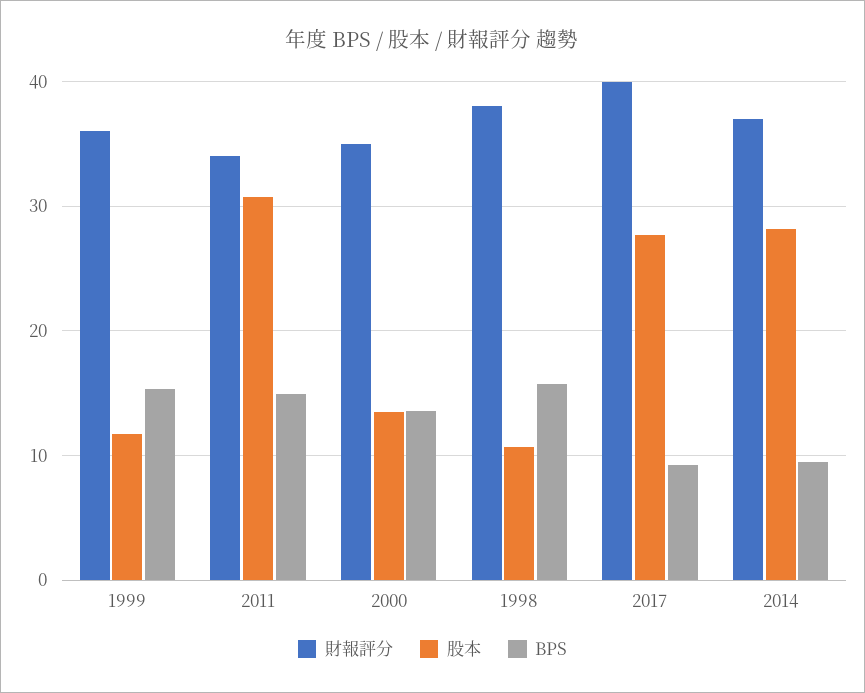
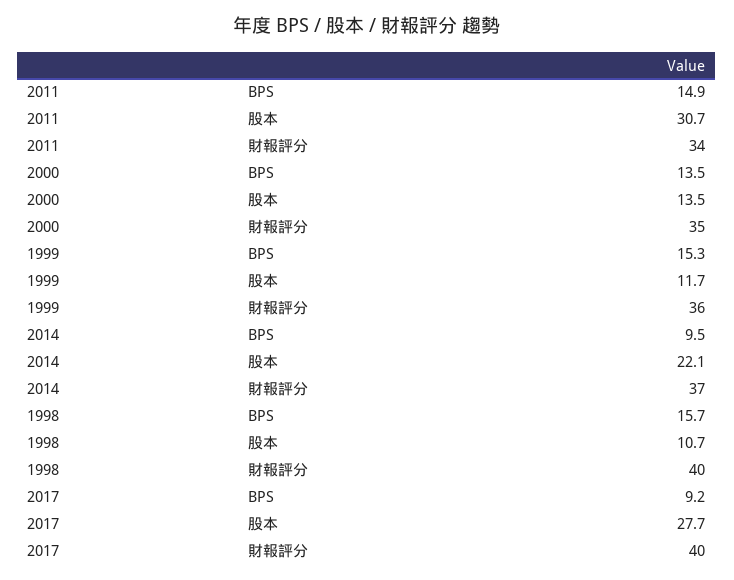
財報評分, 1998: 38 -> 40
股本, 2014: 28 -> 22.1

